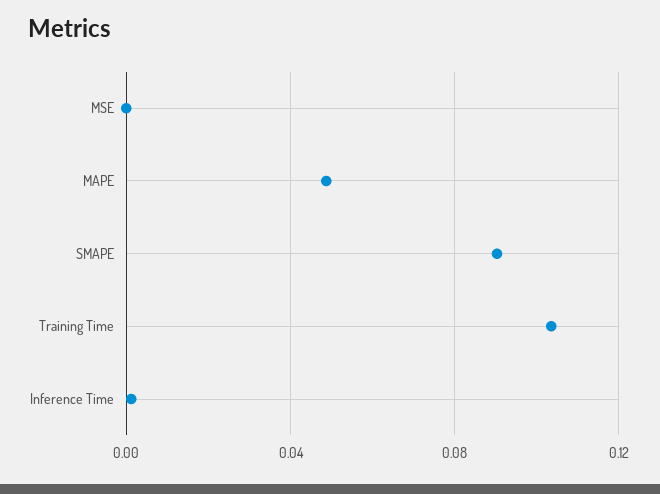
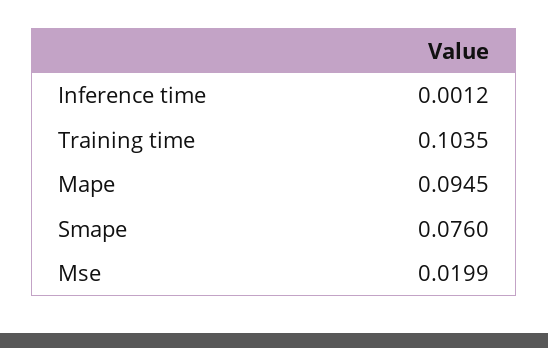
MSE: 0 -> 0.0199
MAPE: 0.05 -> 0.0945
SMAPE: 0.09 -> 0.076

